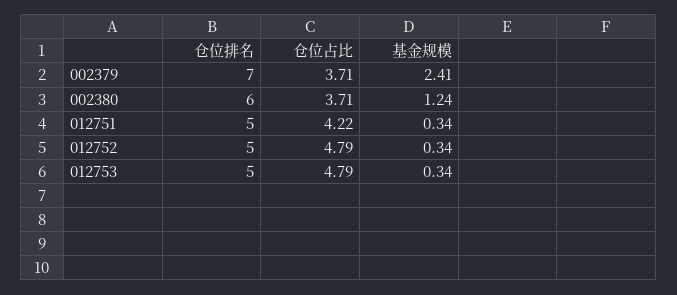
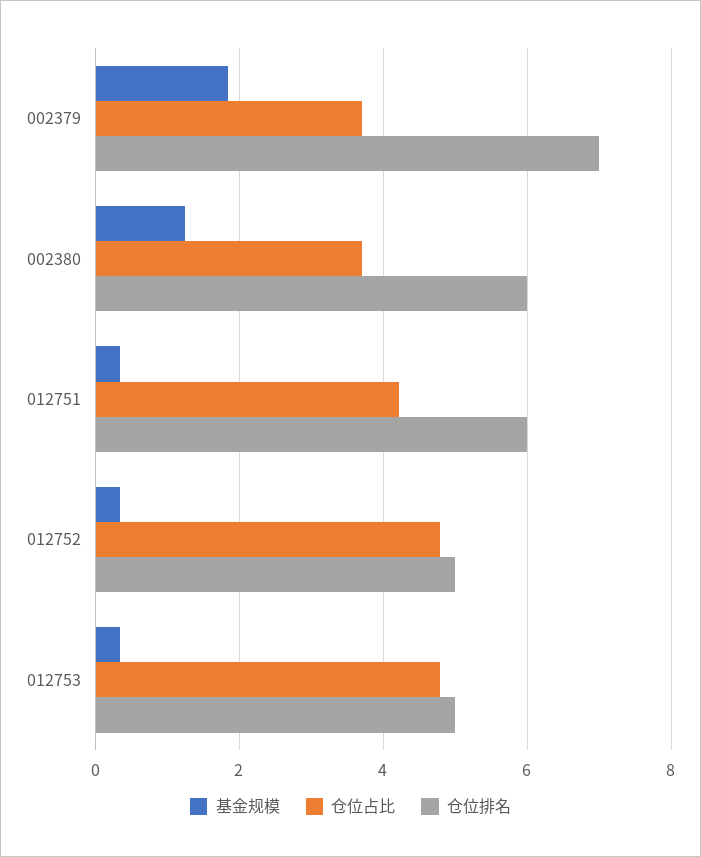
基金规模, 002379: 2.41 -> 1.8
仓位排名, 012751: 5 -> 6

